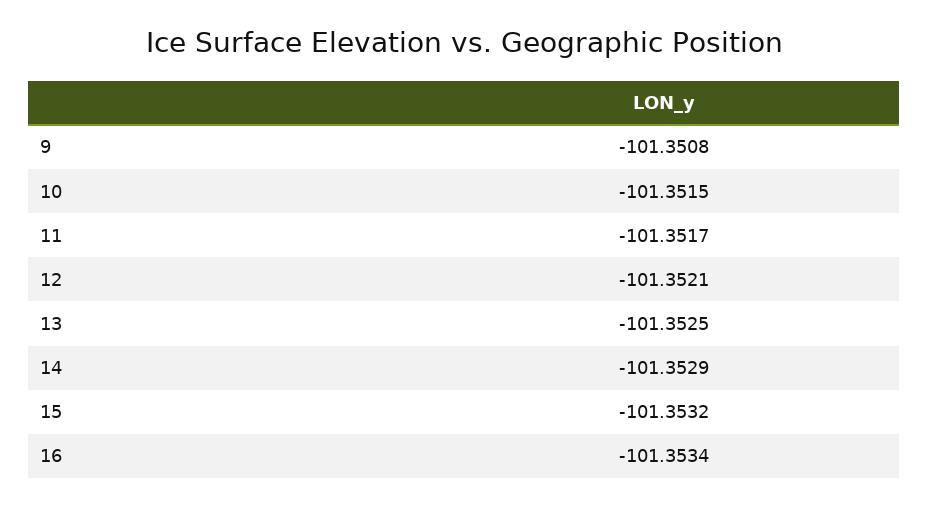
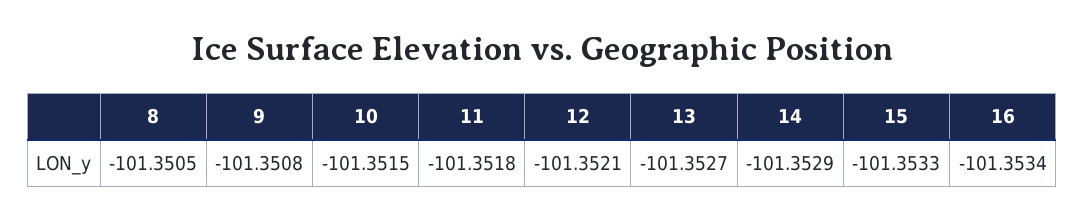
11: -101.3517 -> -101.3518
13: -101.3525 -> -101.3527
15: -101.3532 -> -101.3533
8: none -> -101.3505

